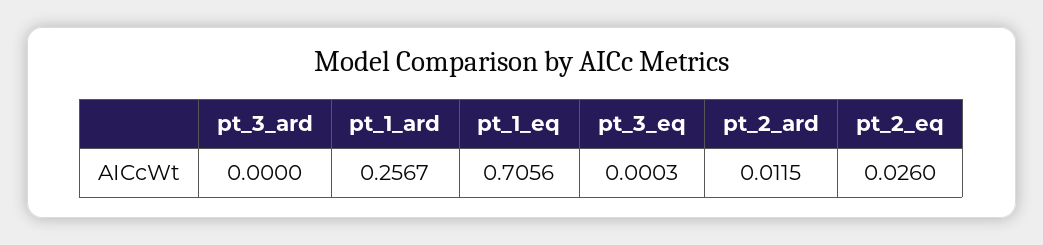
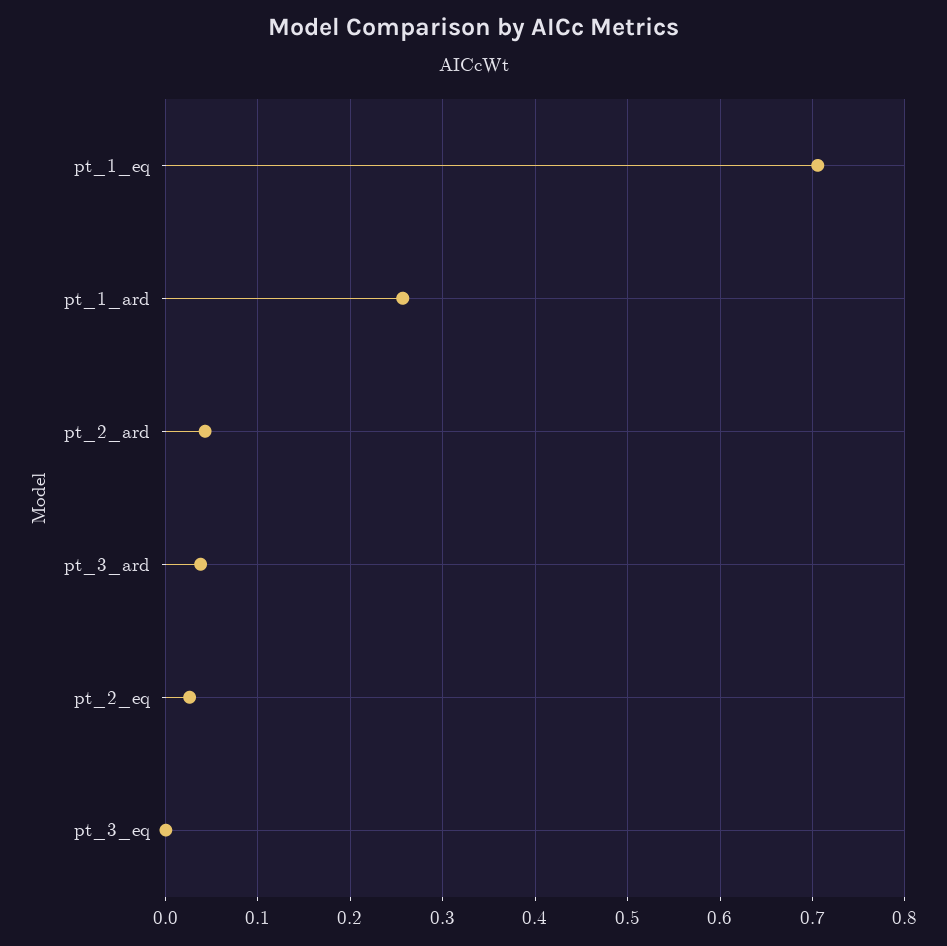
pt_3_ard: 0 -> 0.04
pt_2_ard: 0.0115 -> 0.04

